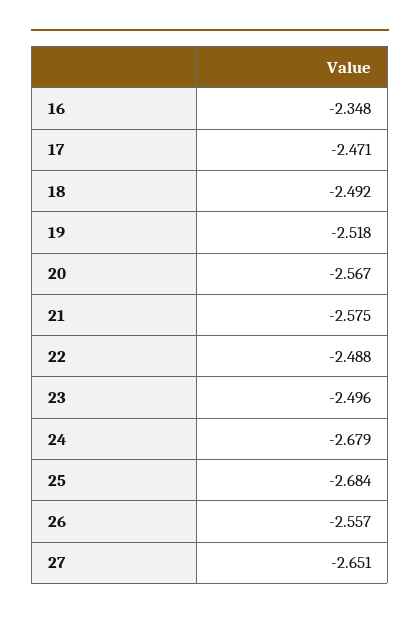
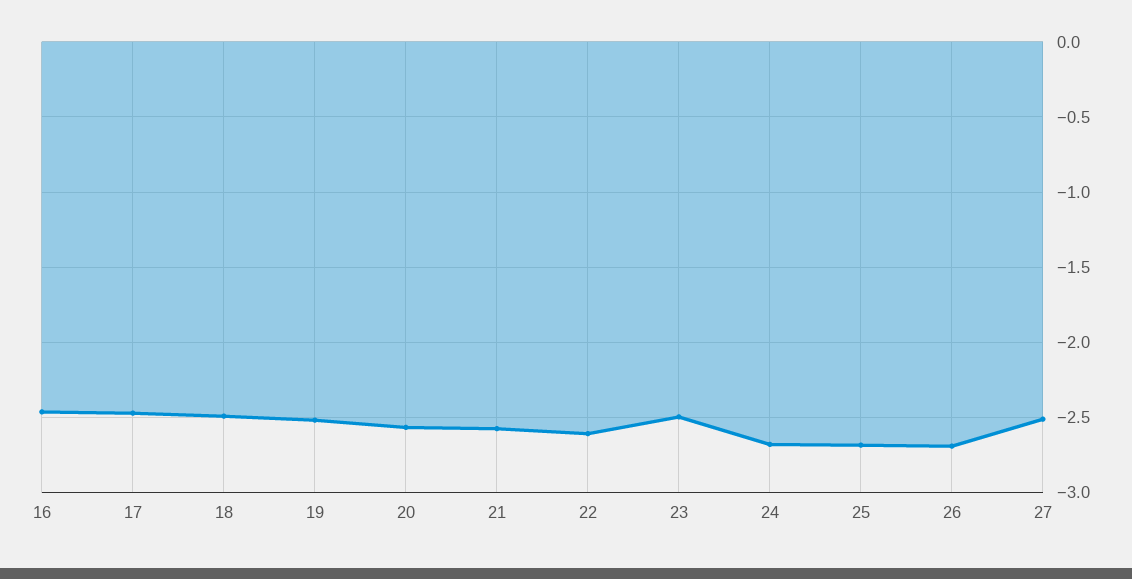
16: -2.348 -> -2.45
22: -2.488 -> -2.6
26: -2.557 -> -2.7
27: -2.651 -> -2.5

